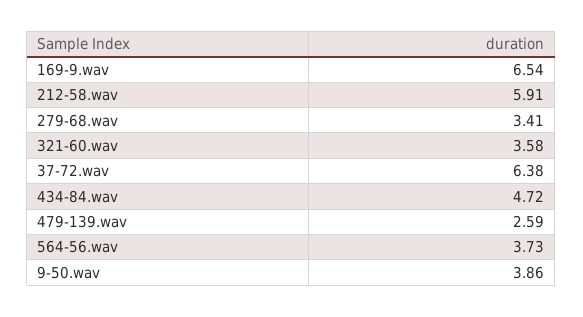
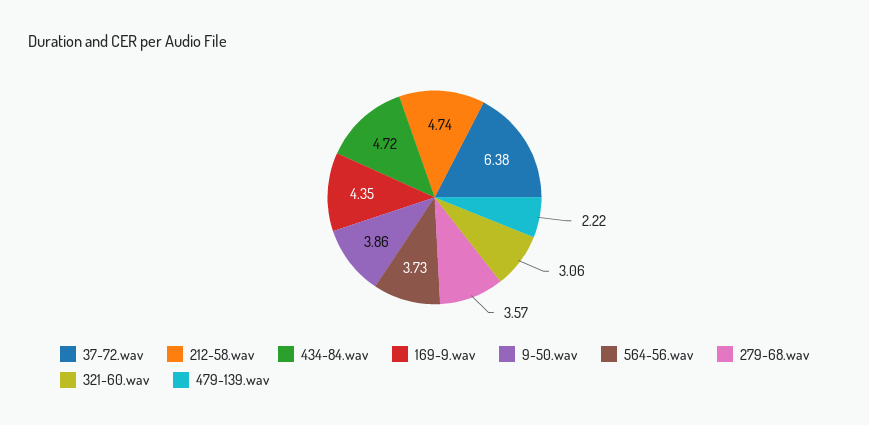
169-9.wav: 6.54 -> 4.35
212-58.wav: 5.91 -> 4.74
279-68.wav: 3.41 -> 3.57
321-60.wav: 3.58 -> 3.06
479-139.wav: 2.59 -> 2.22

